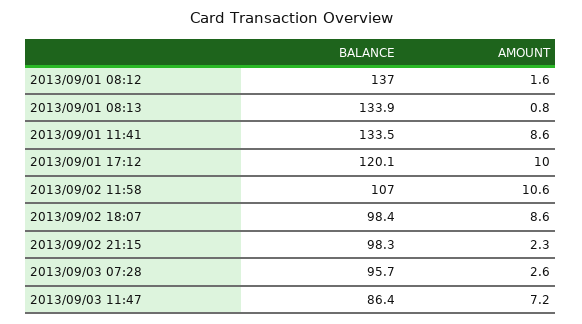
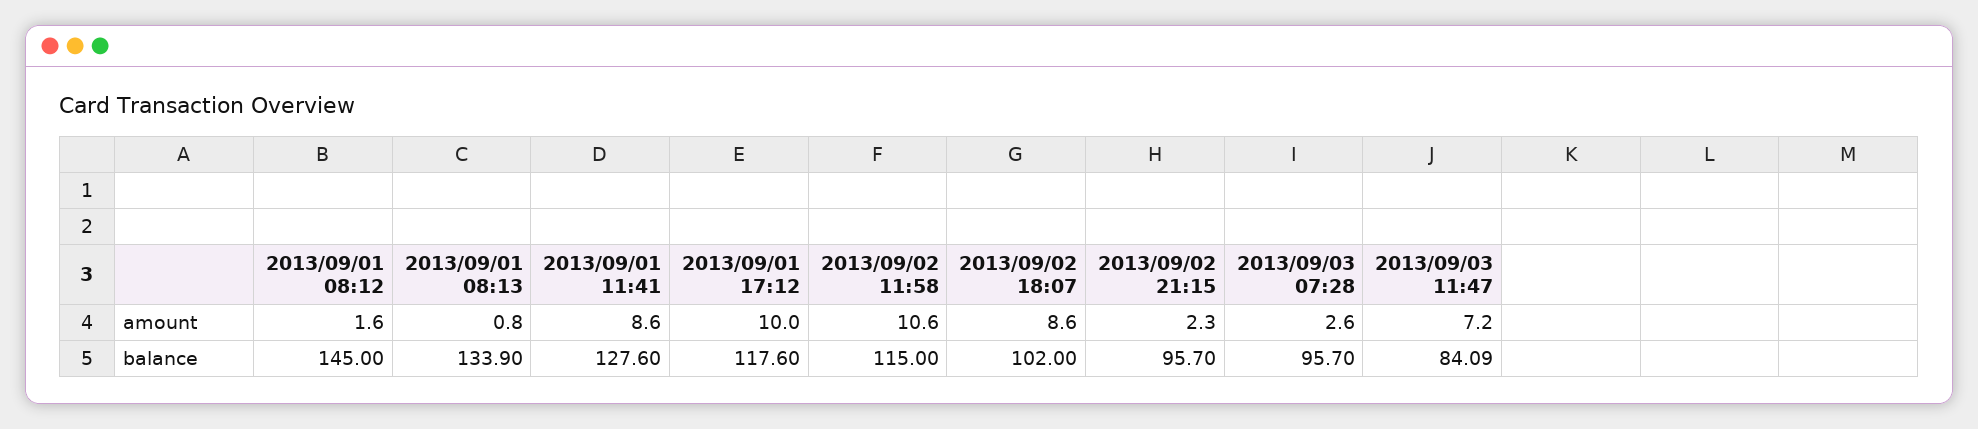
BALANCE, 2013/09/01 08:12: 137 -> 145
BALANCE, 2013/09/01 11:41: 133.5 -> 127.6
BALANCE, 2013/09/01 17:12: 120.1 -> 117.6
BALANCE, 2013/09/02 11:58: 107 -> 115
BALANCE, 2013/09/02 18:07: 98.4 -> 102
BALANCE, 2013/09/02 21:15: 98.3 -> 95.7
BALANCE, 2013/09/03 11:47: 86.4 -> 84.09

